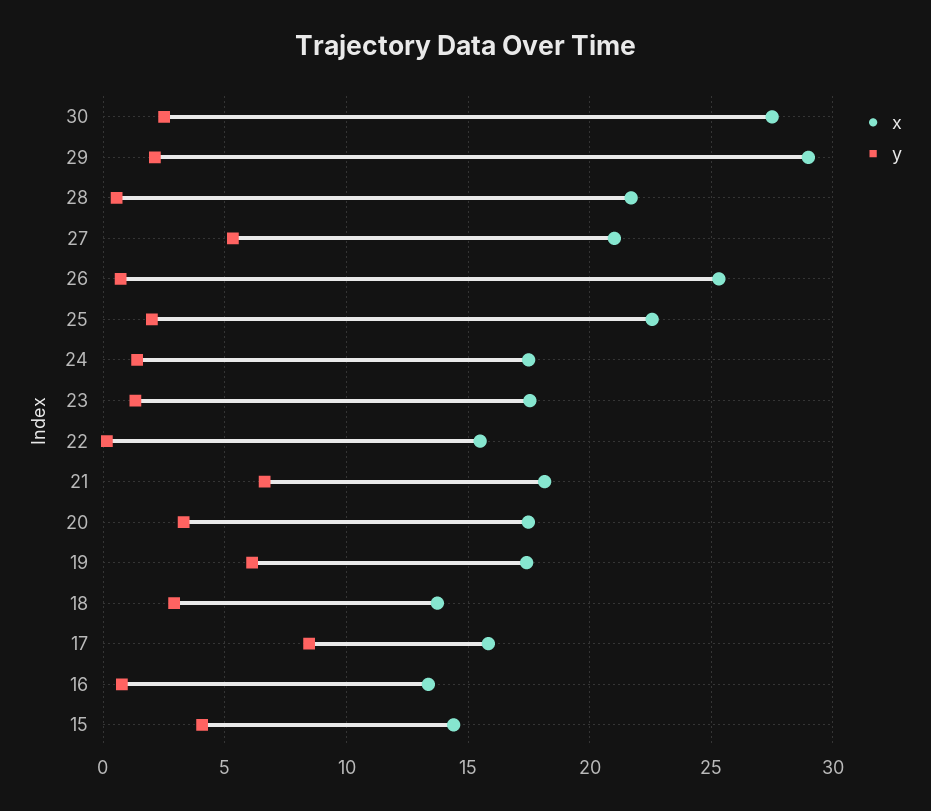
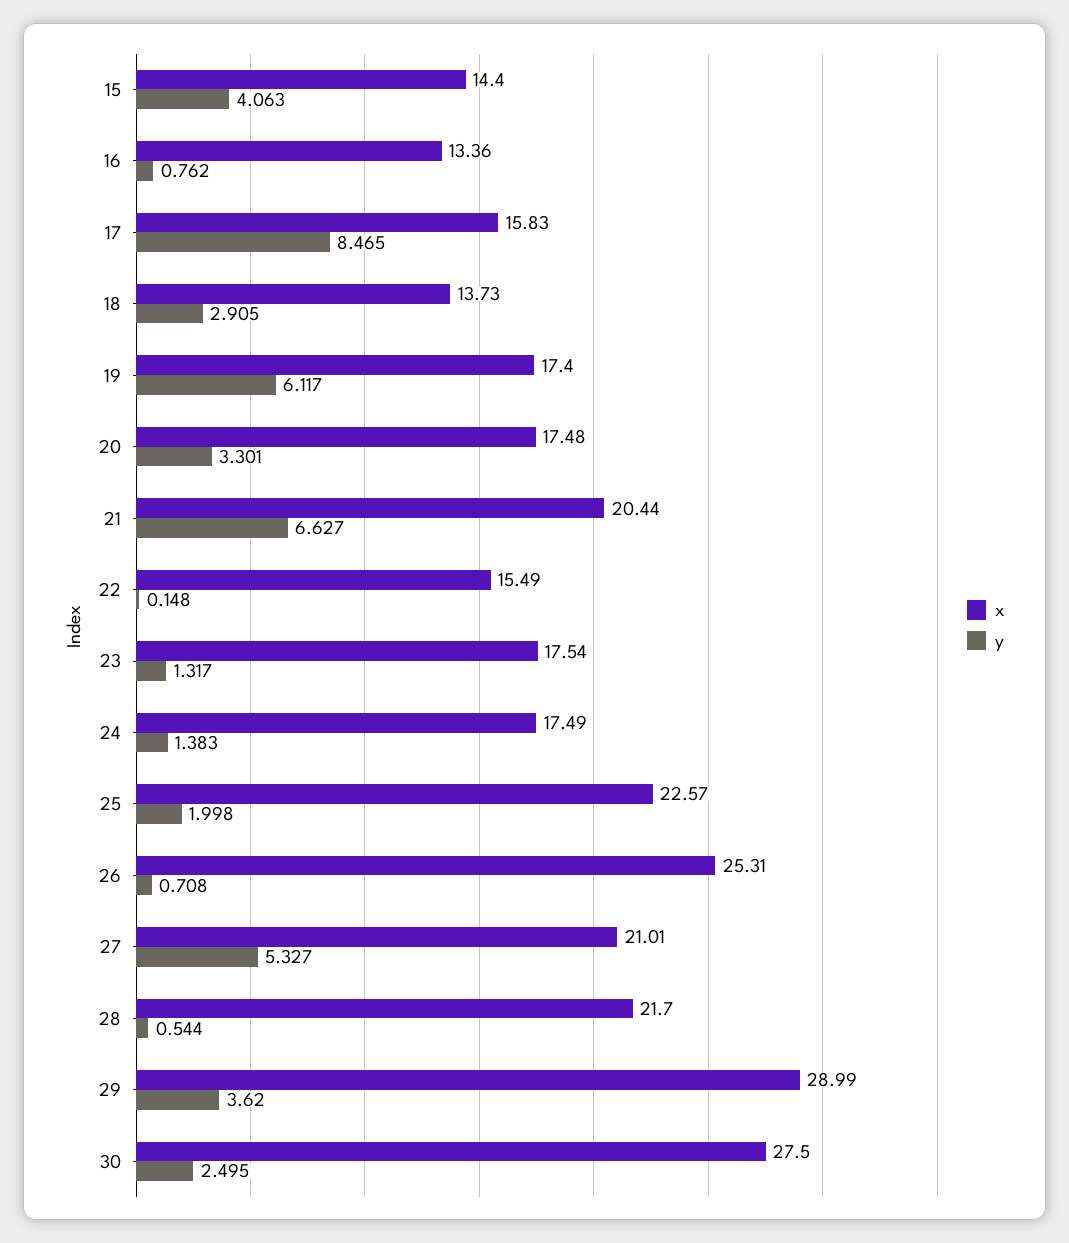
y, 29: 2 -> 3.62
x, 21: 18 -> 20.44

